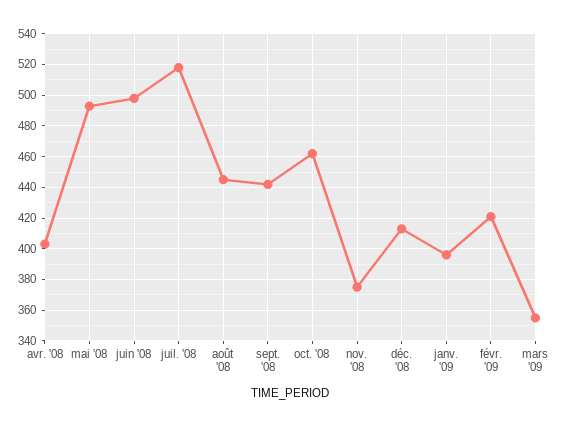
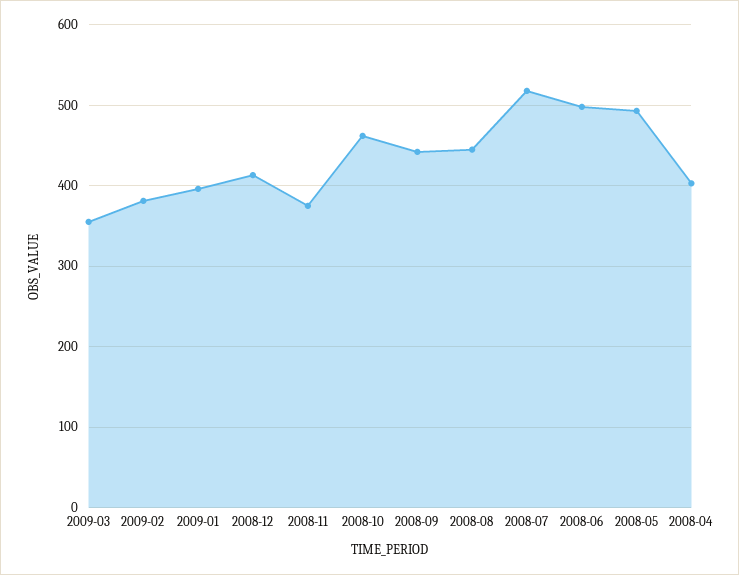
févr. '09: 420 -> 380

